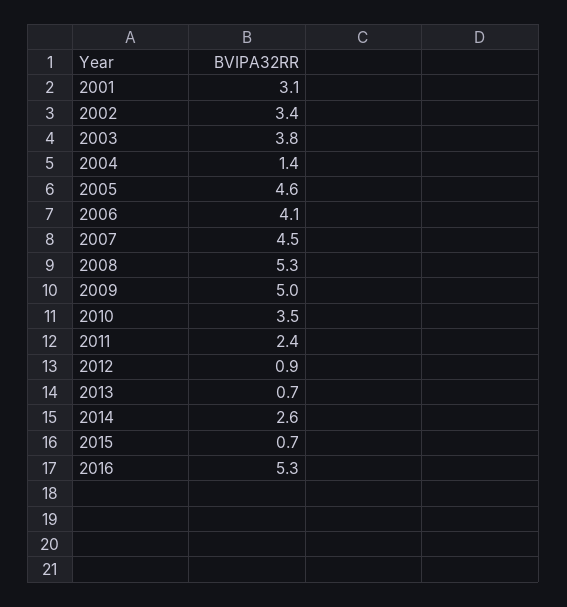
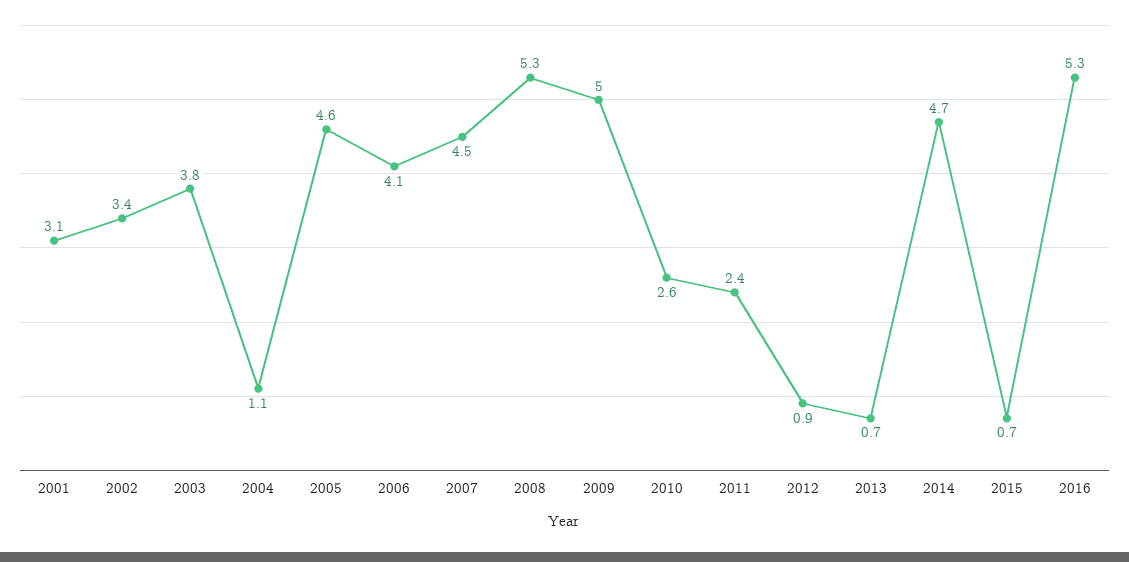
2004: 1.4 -> 1.1
2010: 3.5 -> 2.6
2014: 2.6 -> 4.7

